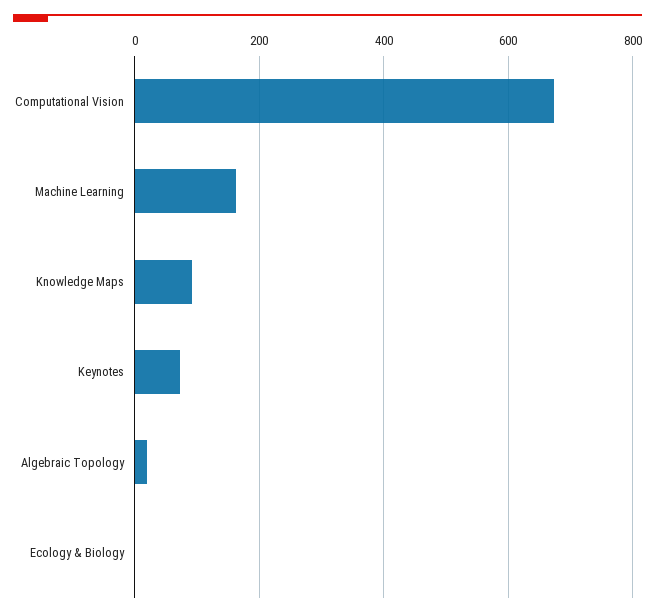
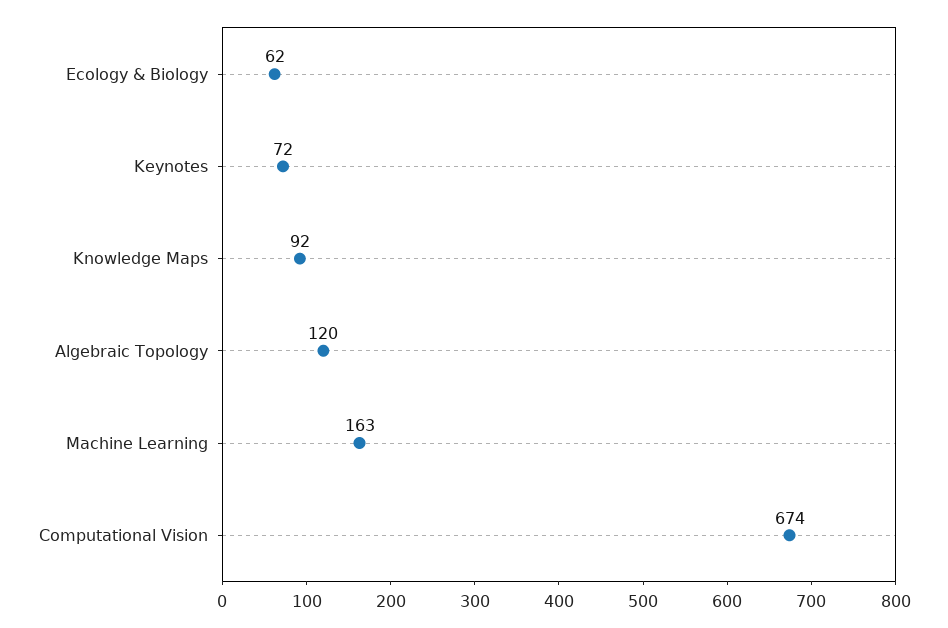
Algebraic Topology: 20 -> 120
Ecology & Biology: 0 -> 62

